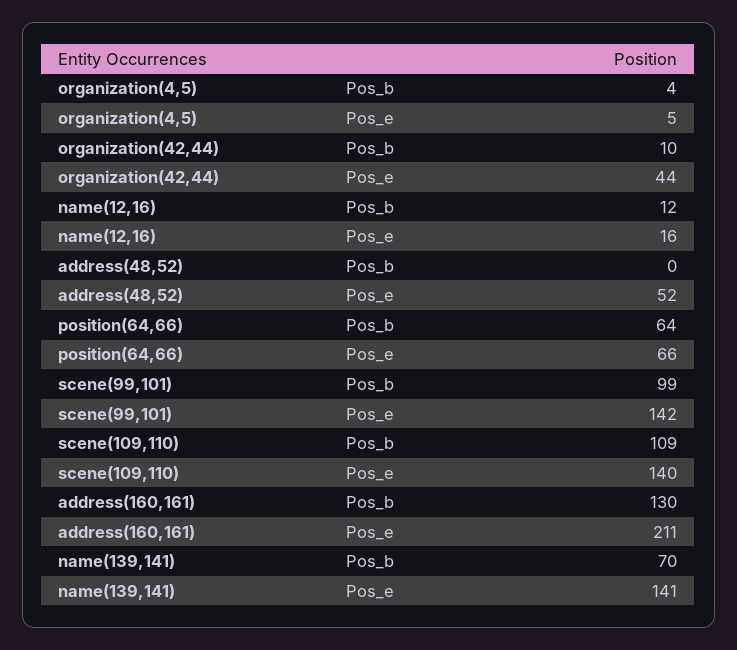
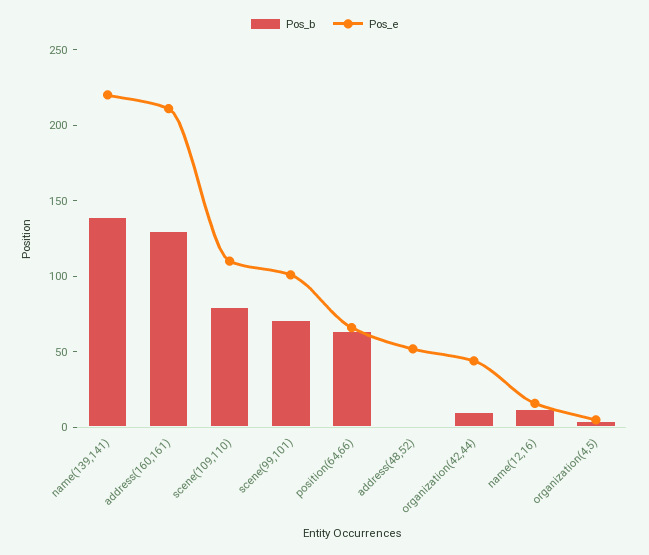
Pos_b, scene(99,101): 99 -> 70
Pos_e, scene(99,101): 142 -> 100
Pos_b, scene(109,110): 109 -> 80
Pos_e, scene(109,110): 140 -> 110
Pos_b, name(139,141): 70 -> 140
Pos_e, name(139,141): 141 -> 220

